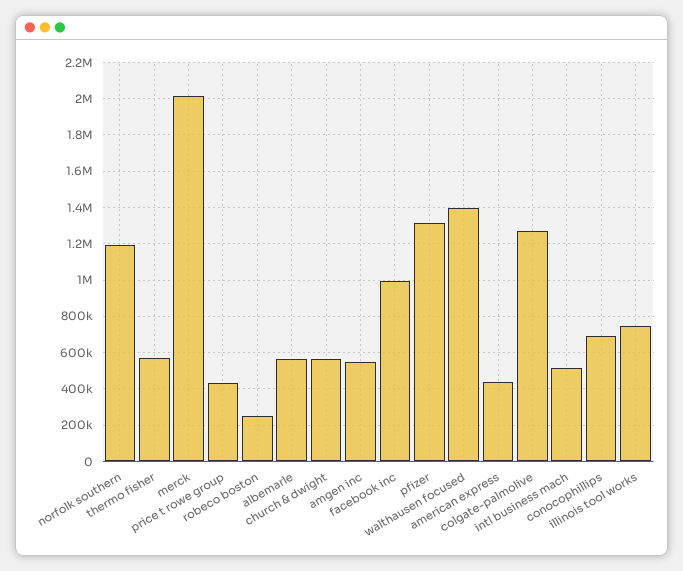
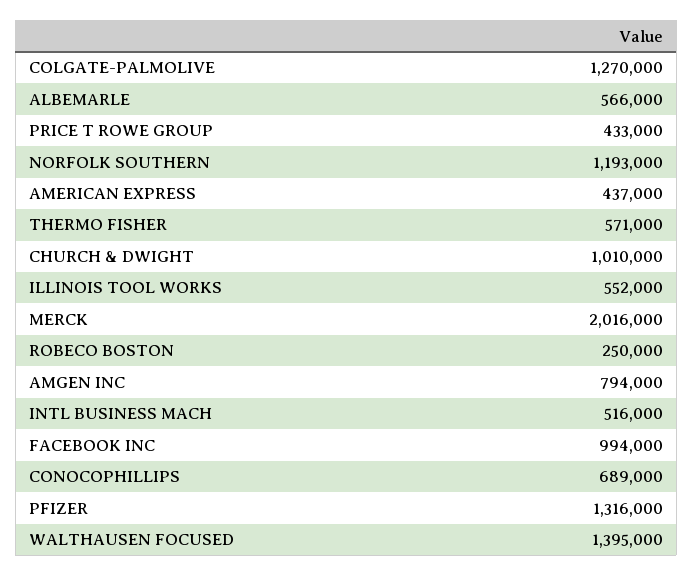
church & dwight: 550000 -> 1010000
amgen inc: 550000 -> 794000
illinois tool works: 750000 -> 552000

